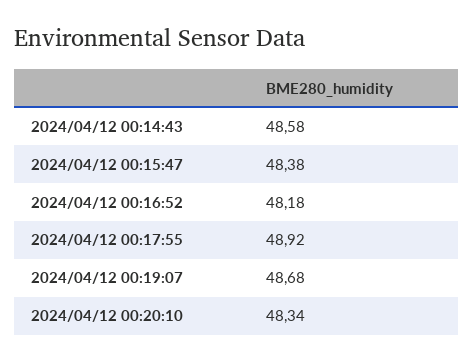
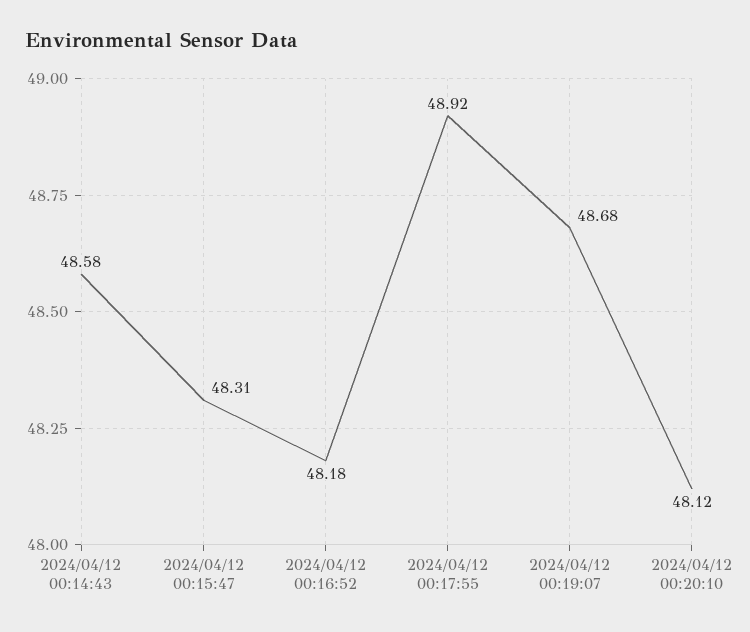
2024/04/12 00:15:47: 48.38 -> 48.31
2024/04/12 00:20:10: 48.34 -> 48.12

